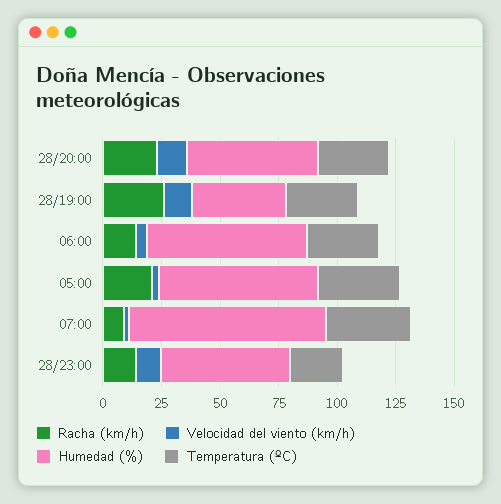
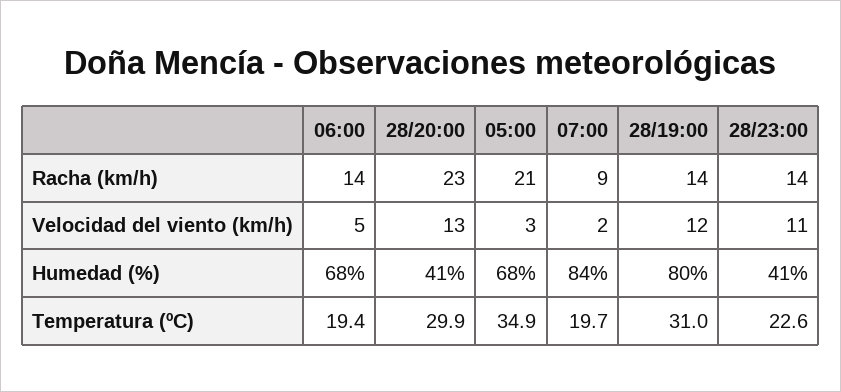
Humedad (%), 28/20:00: 55 -> 41
Racha (km/h), 28/19:00: 25 -> 14
Humedad (%), 28/19:00: 40 -> 80
Temperatura (ºC), 06:00: 30 -> 19.4
Temperatura (ºC), 07:00: 35 -> 19.7
Humedad (%), 28/23:00: 55 -> 41

